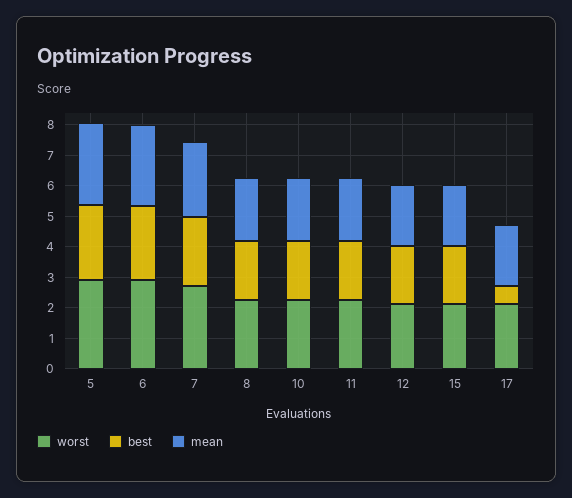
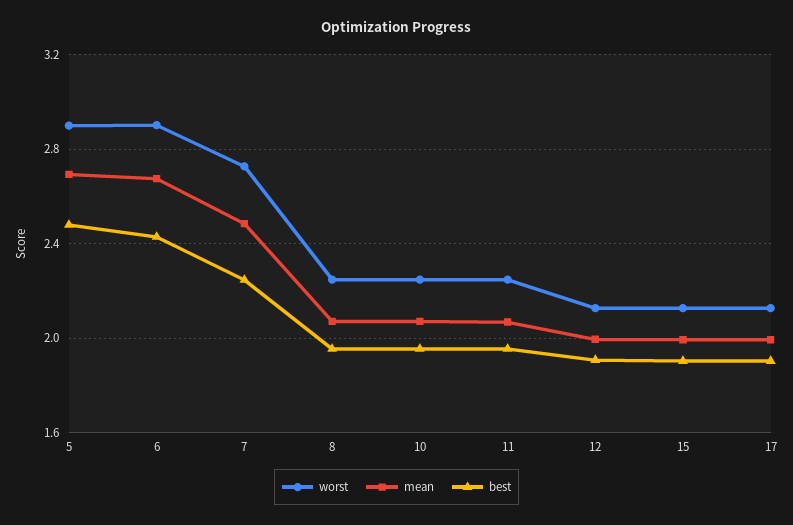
best, 17: 0.5 -> 1.9

